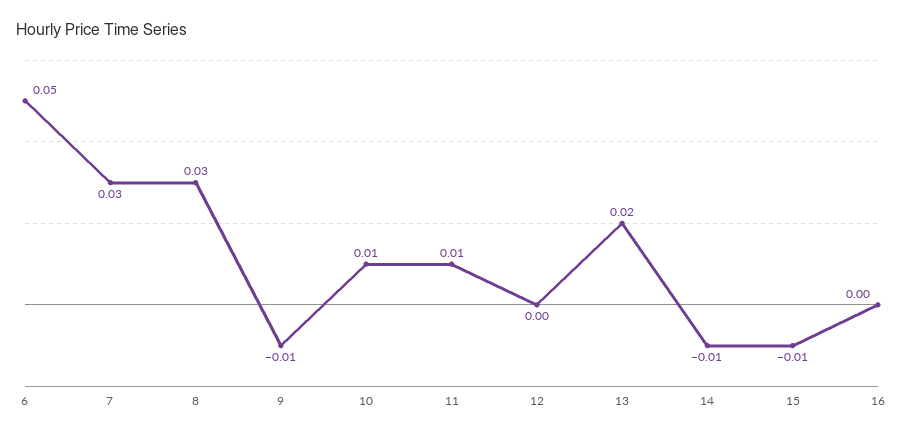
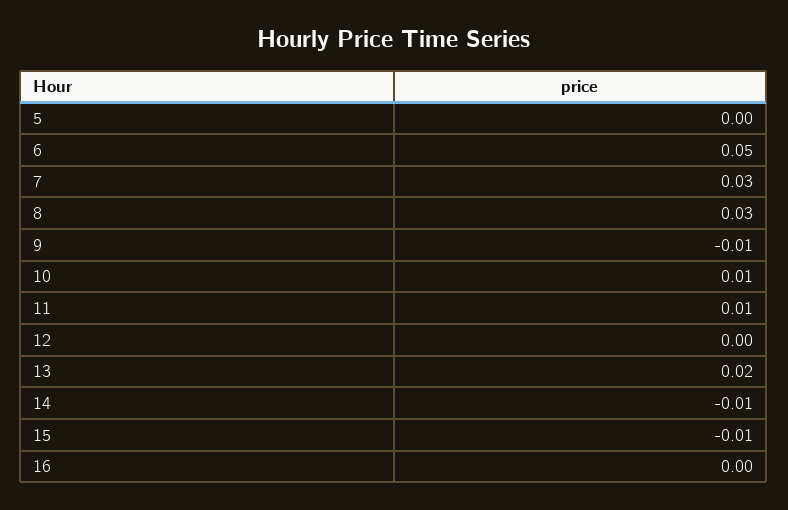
5: none -> 0

